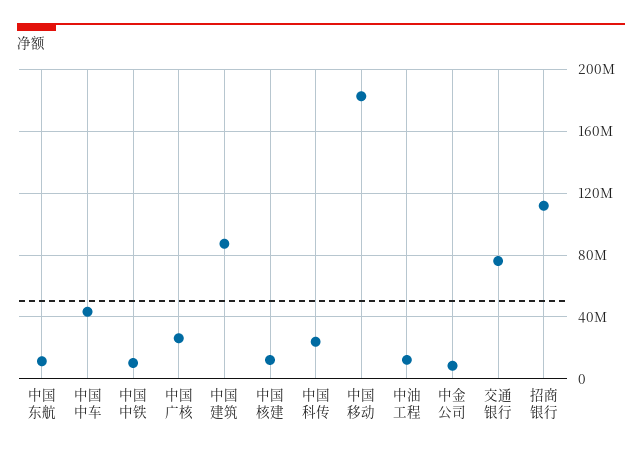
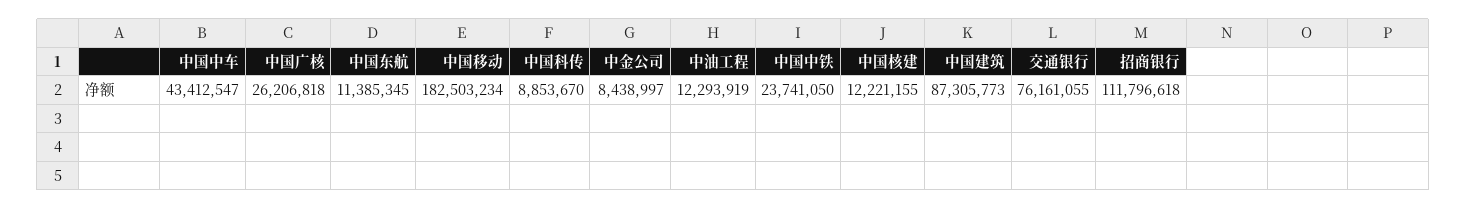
中国中铁: 10000000 -> 23741050
中国科传: 25000000 -> 8853670

